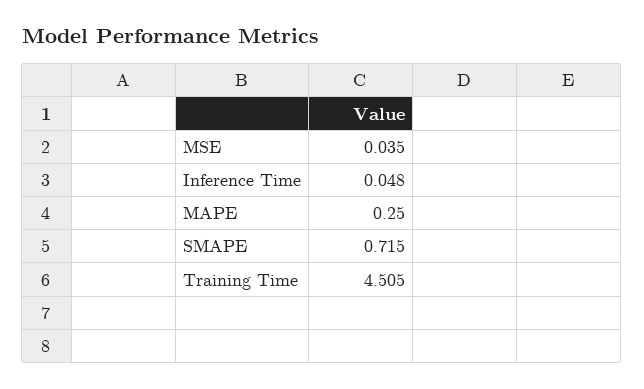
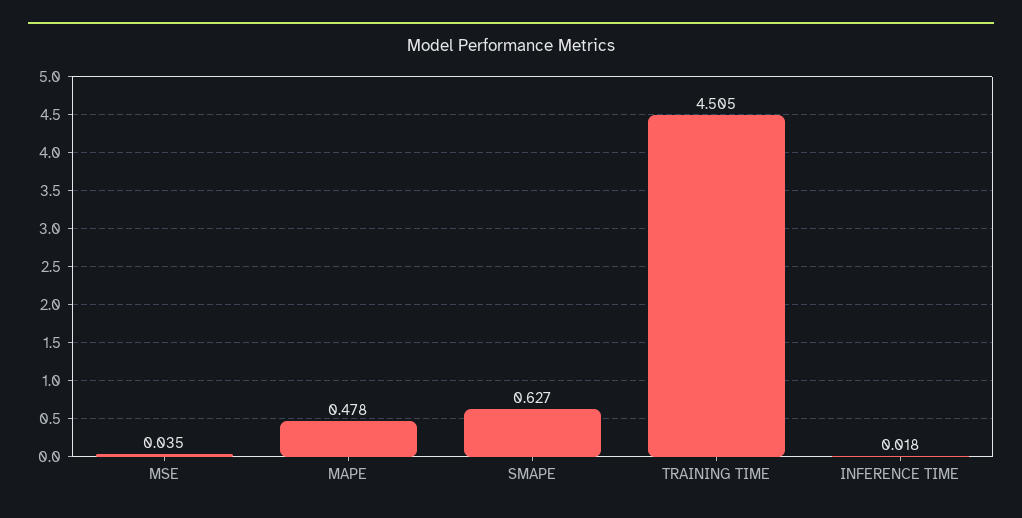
Inference Time: 0.048 -> 0.018
MAPE: 0.25 -> 0.478
SMAPE: 0.715 -> 0.627

